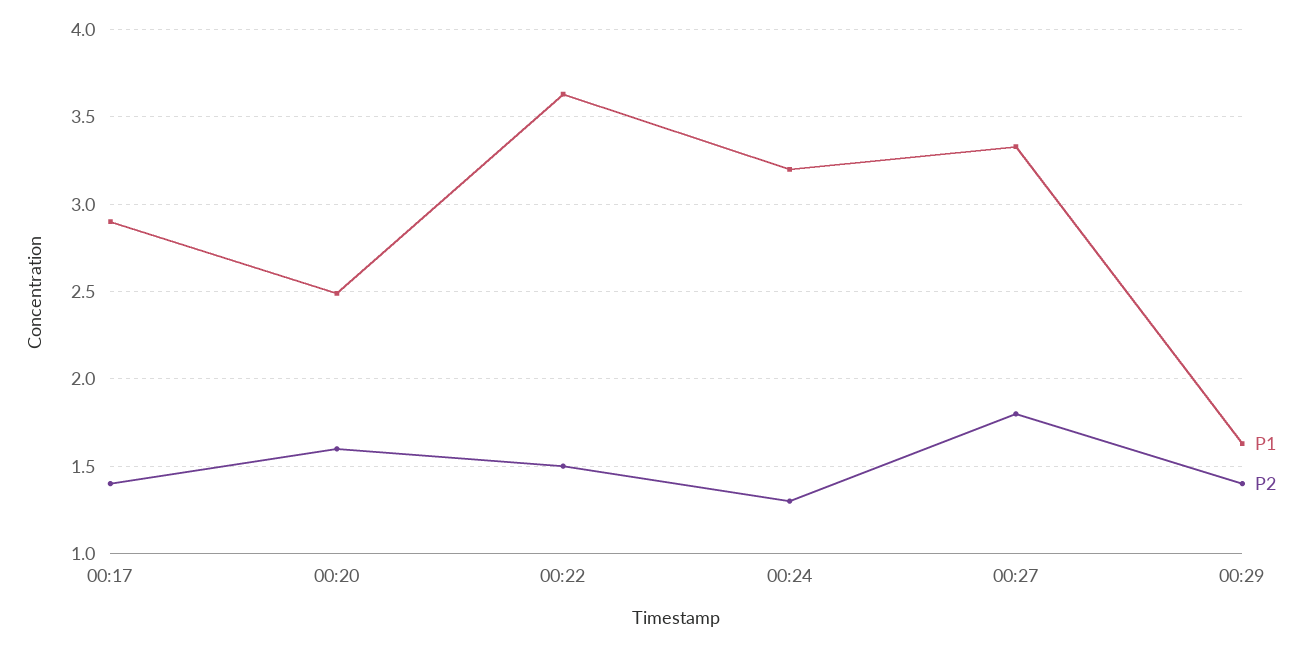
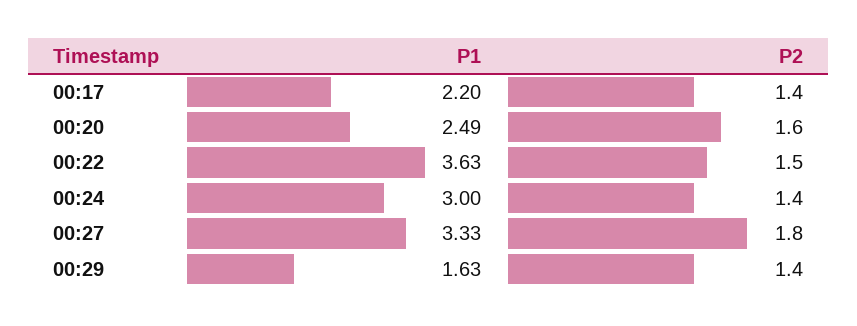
P1, 00:17: 2.9 -> 2.2
P1, 00:24: 3.2 -> 3
P2, 00:24: 1.3 -> 1.4

